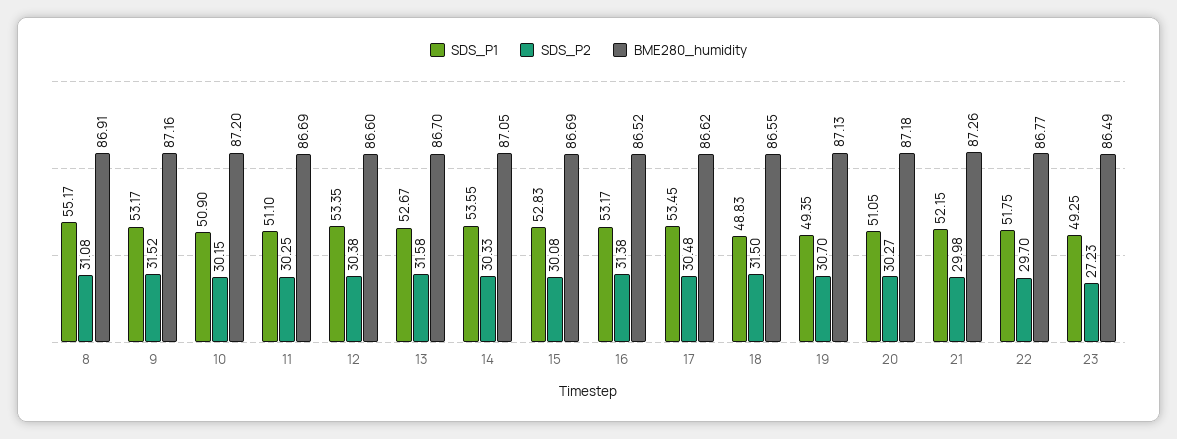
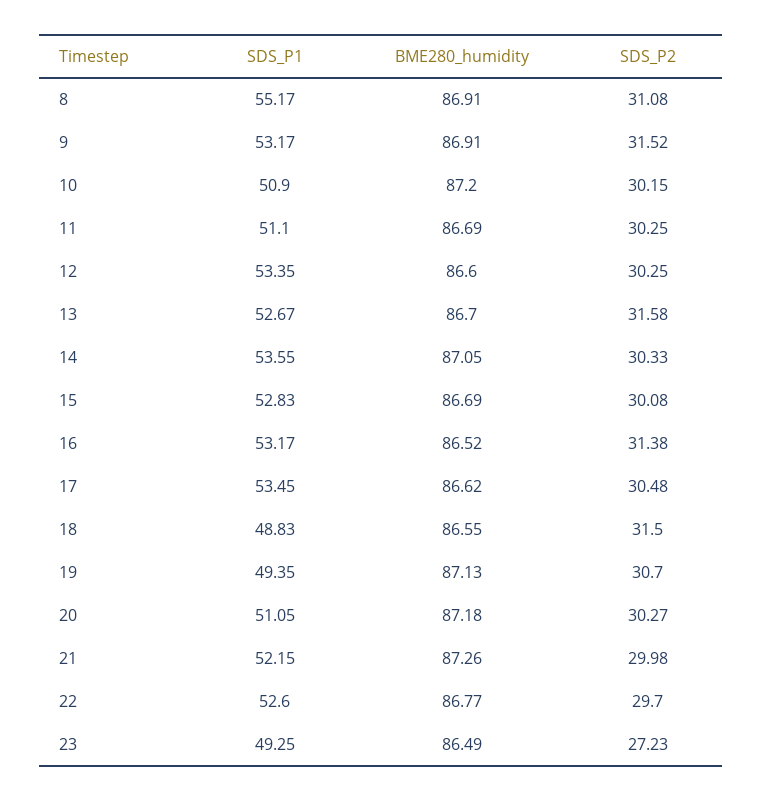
BME280_humidity, 9: 87.16 -> 86.91
SDS_P2, 12: 30.38 -> 30.25
SDS_P1, 22: 51.75 -> 52.6

